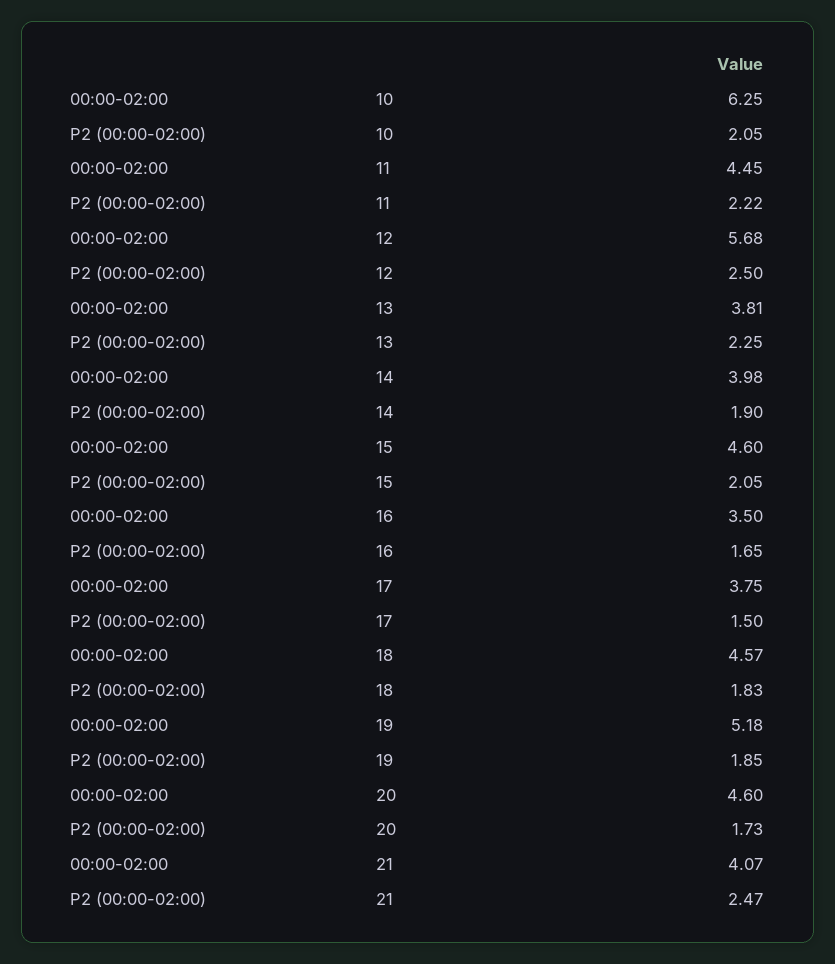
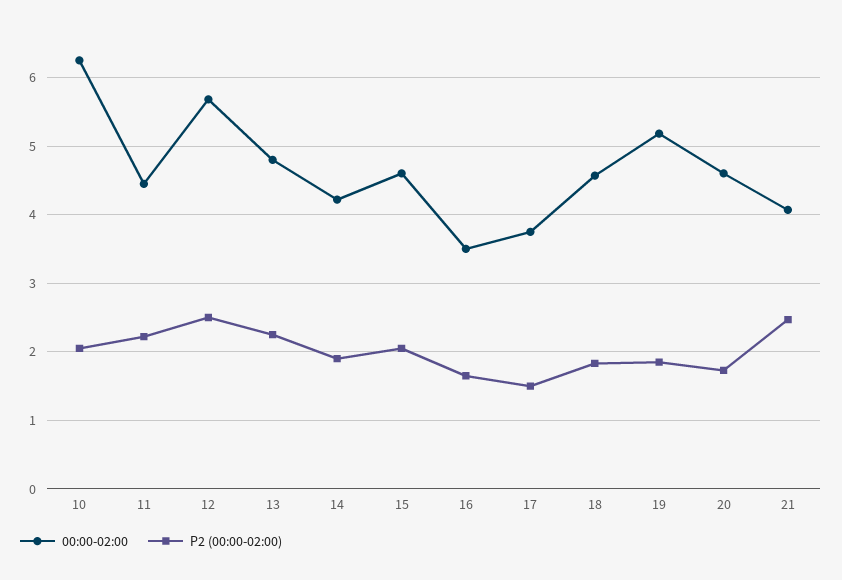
00:00-02:00, 13: 3.81 -> 4.8
00:00-02:00, 14: 3.98 -> 4.2

